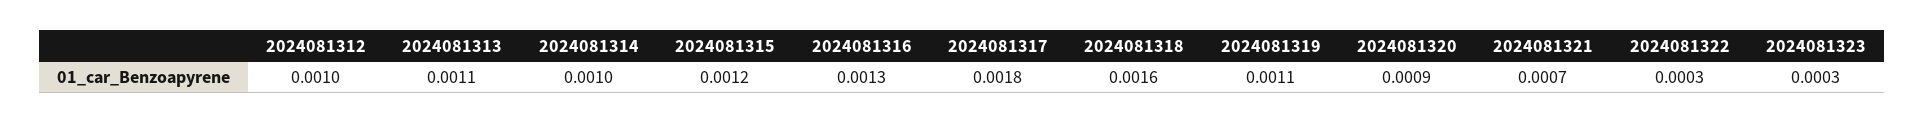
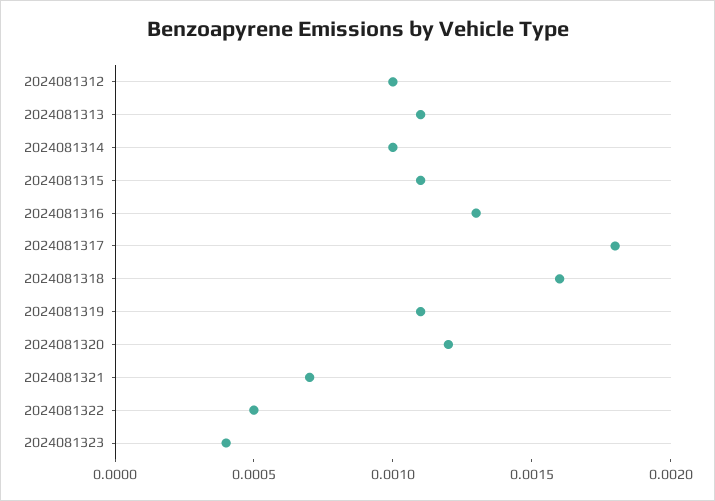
2024081315: 0.0012 -> 0.0011
2024081320: 0.0009 -> 0.0012
2024081322: 0.0003 -> 0.0005
2024081323: 0.0003 -> 0.0004

